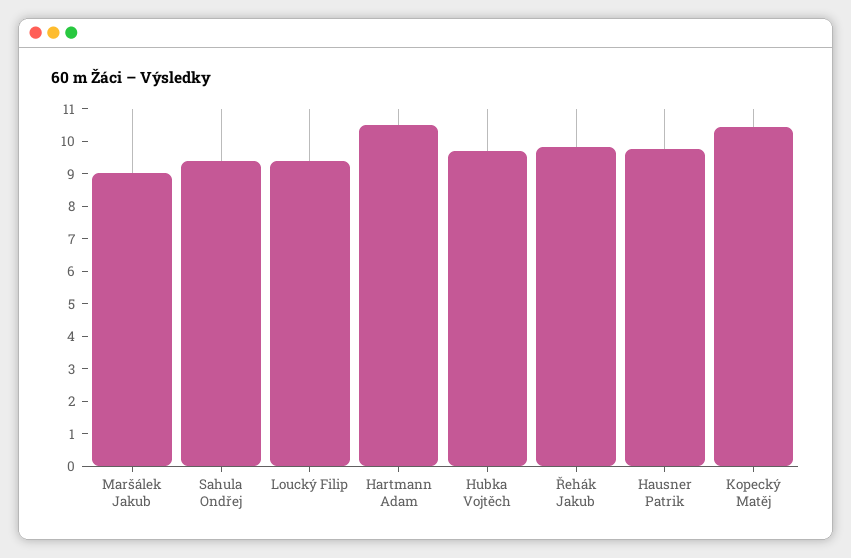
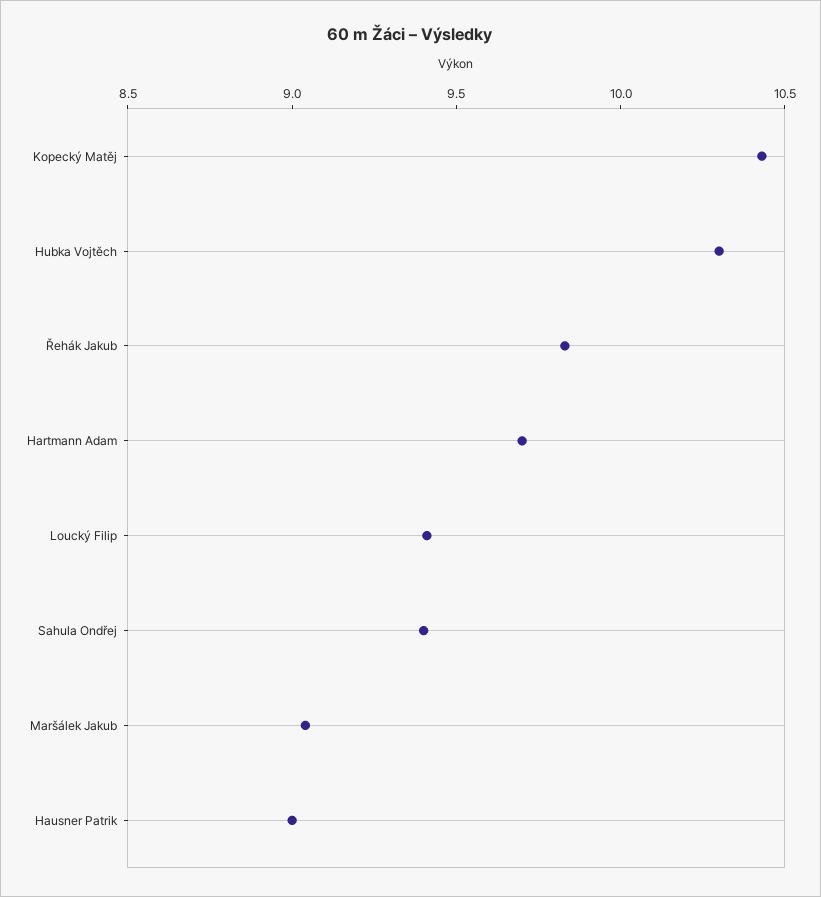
Hartmann Adam: 10.5 -> 9.7
Hubka Vojtěch: 9.75 -> 10.3
Hausner Patrik: 9.75 -> 9

